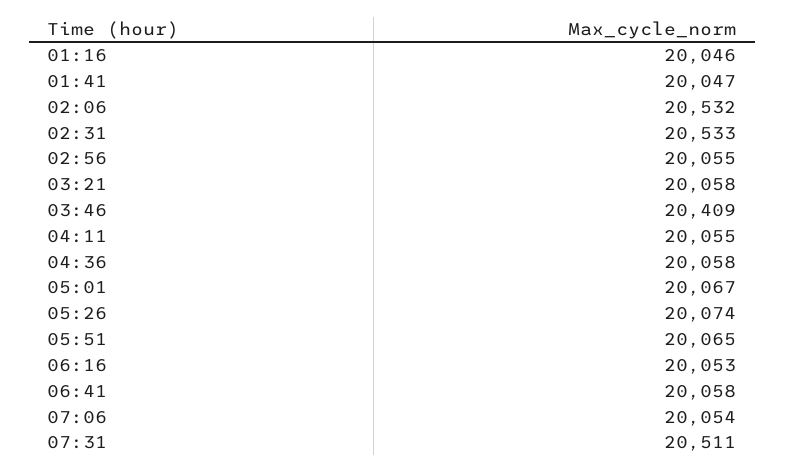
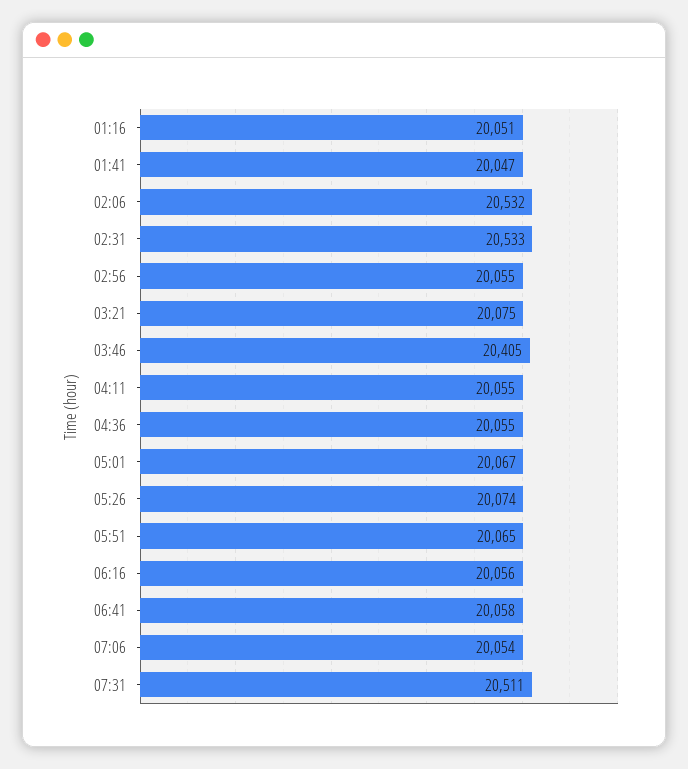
01:16: 20046 -> 20051
03:21: 20058 -> 20075
03:46: 20409 -> 20405
04:36: 20058 -> 20055
06:16: 20053 -> 20056

